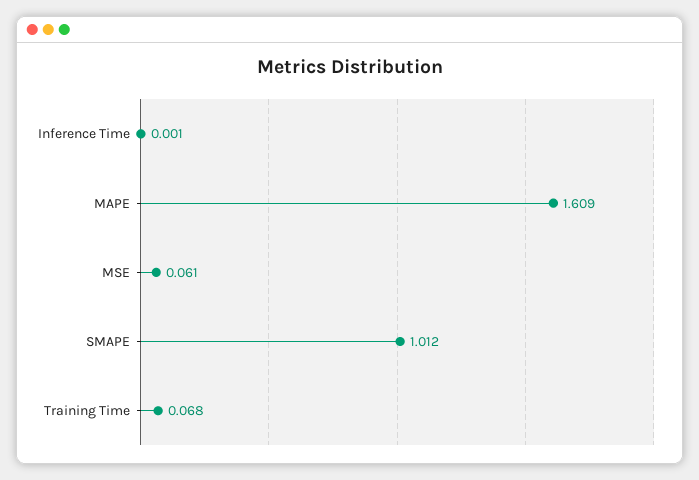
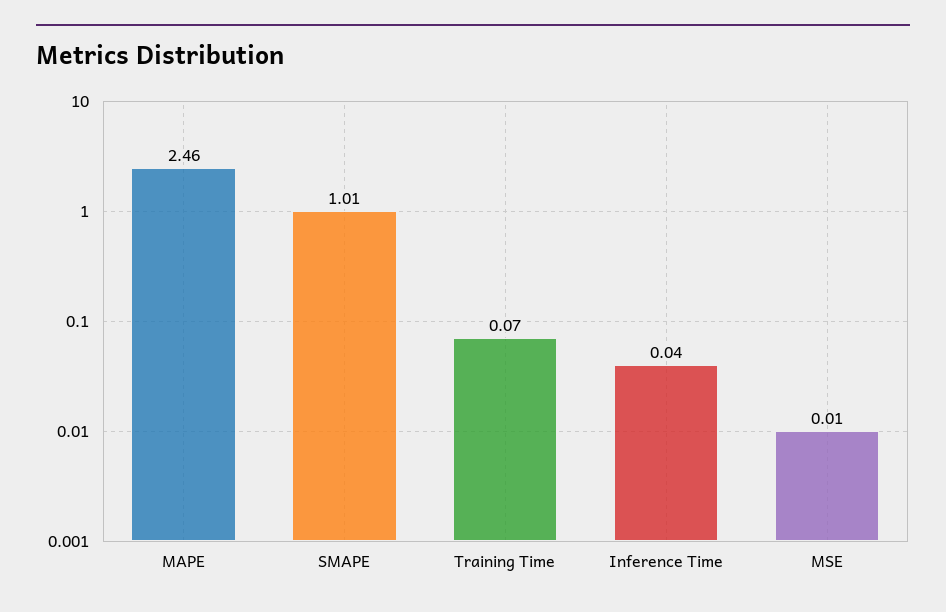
Inference Time: 0.001 -> 0.04
MAPE: 1.609 -> 2.46
MSE: 0.061 -> 0.01

